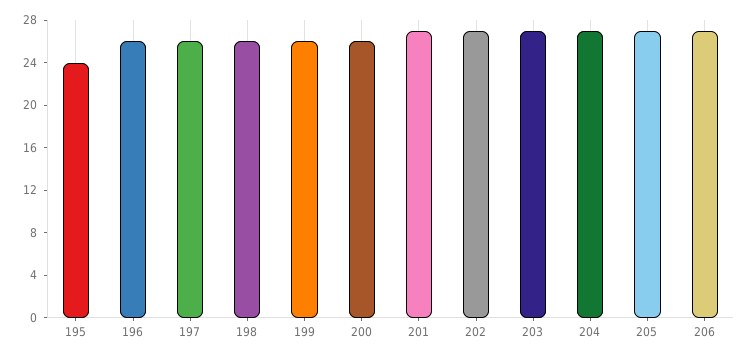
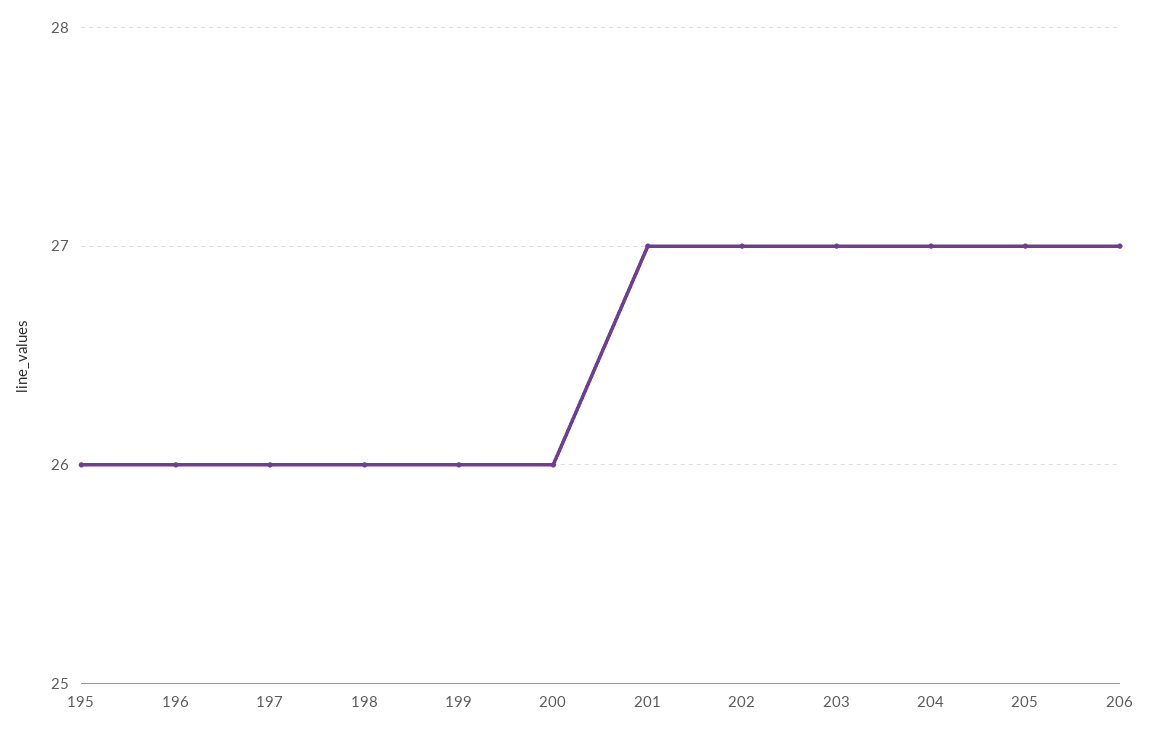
195: 24 -> 26

